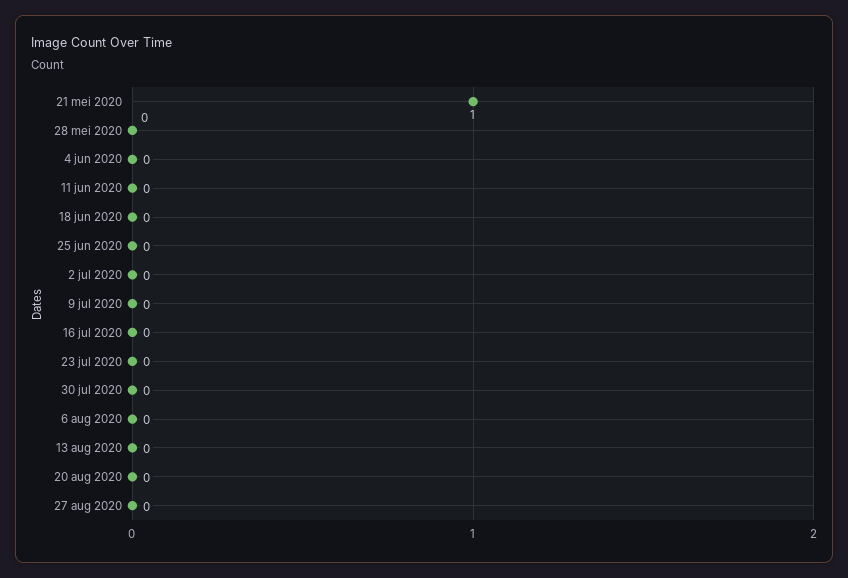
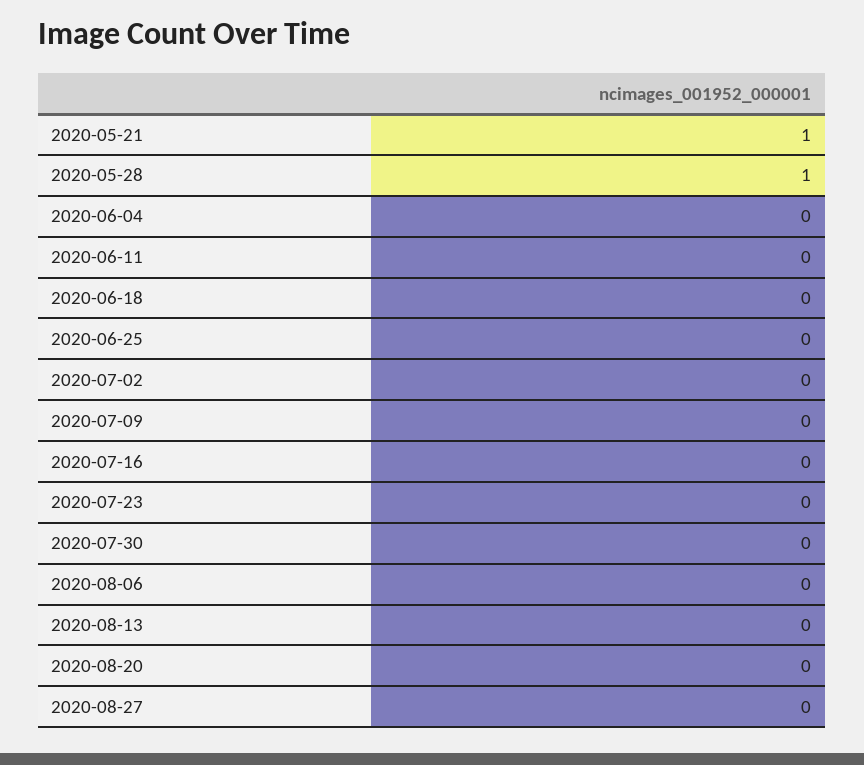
28 mei 2020: 0 -> 1

